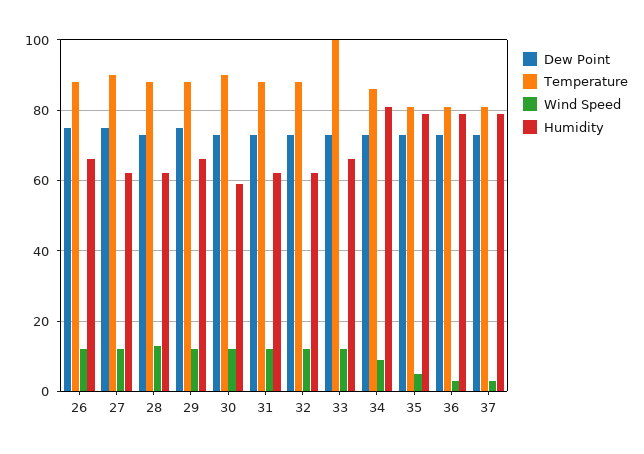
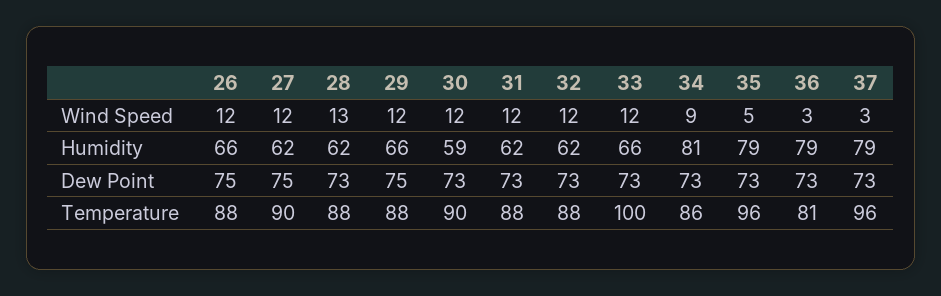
Temperature, 35: 80 -> 96
Temperature, 37: 80 -> 96

